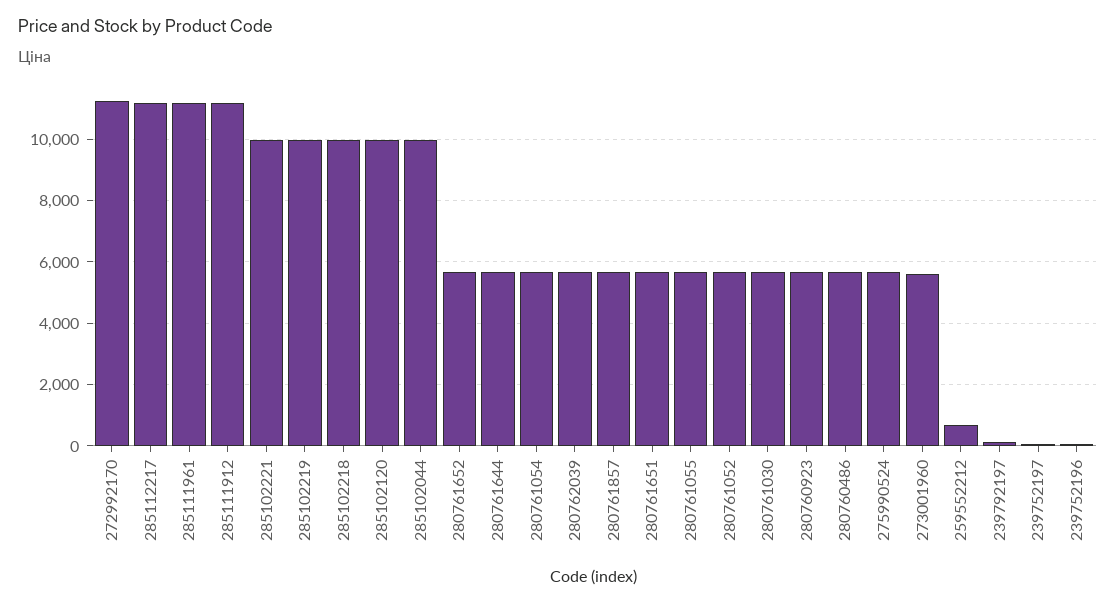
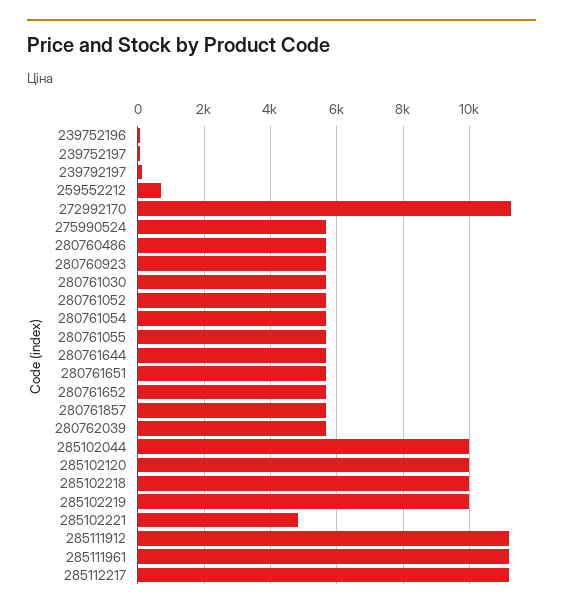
285102221: 10000 -> 4800
273001960: 5600 -> none

